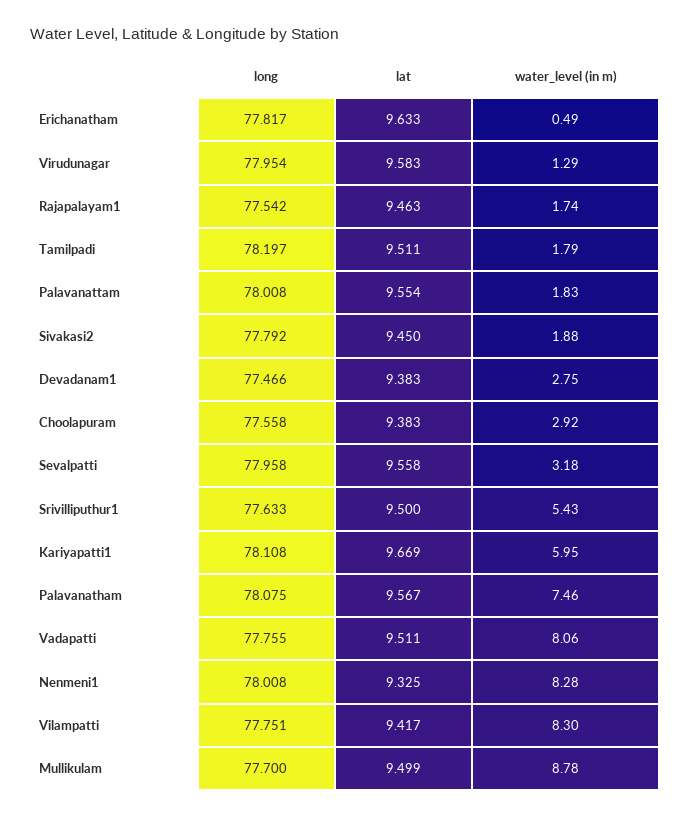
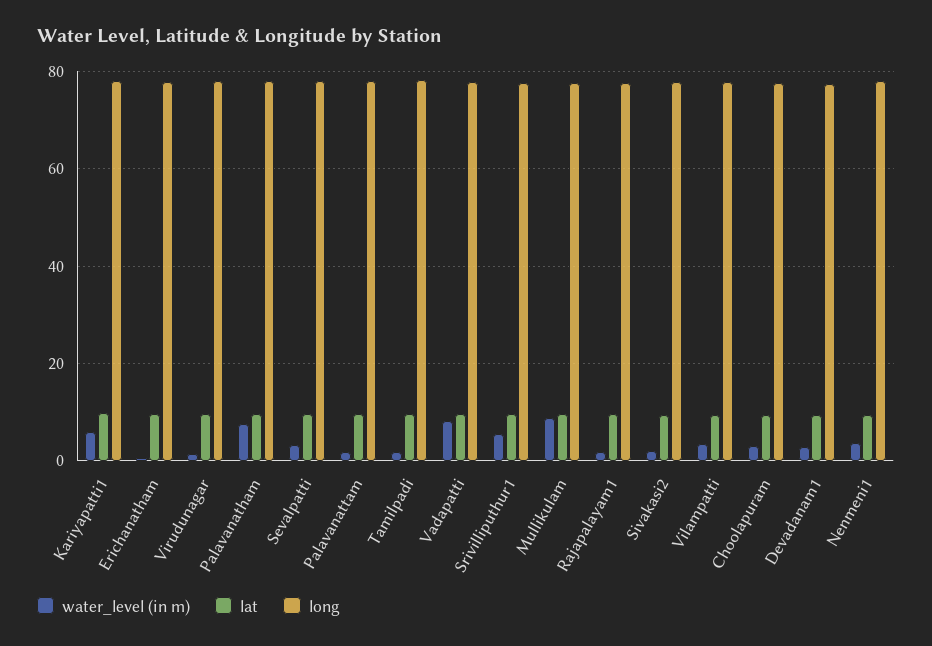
water_level (in m), Nenmeni1: 8.28 -> 4
water_level (in m), Vilampatti: 8.3 -> 4

